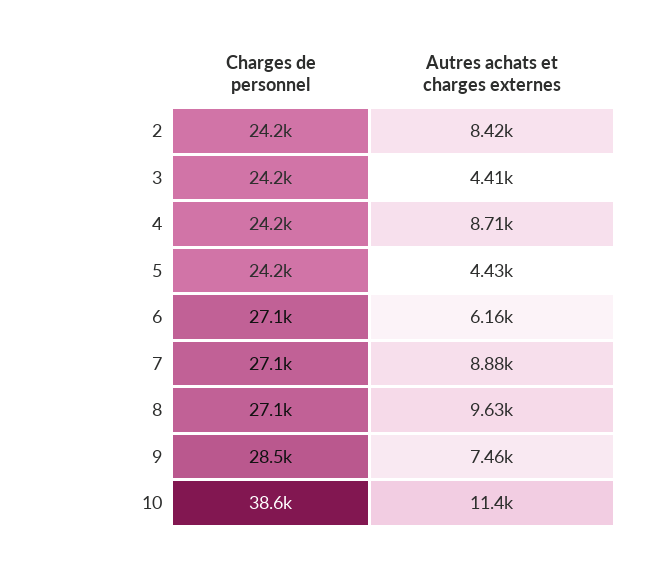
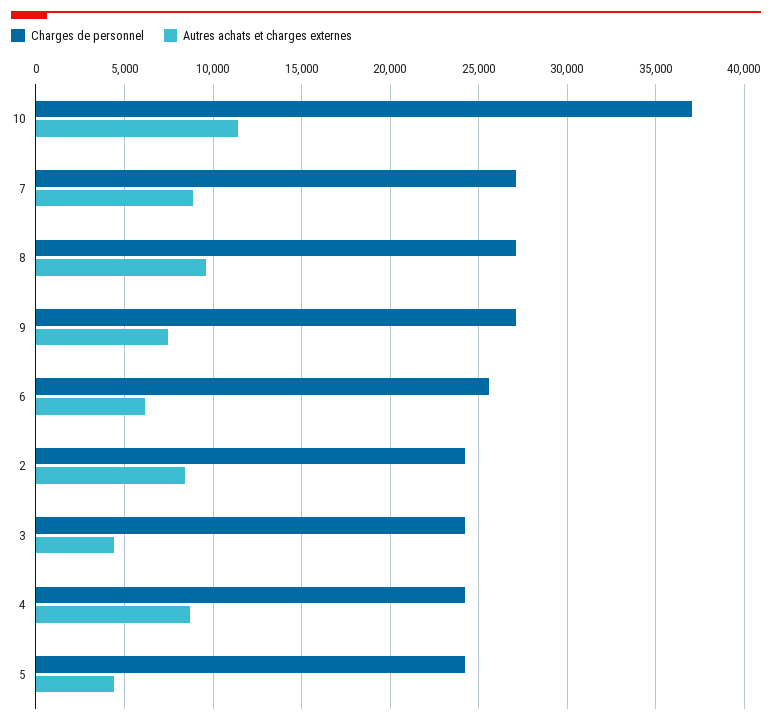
Charges de personnel, 6: 27100 -> 25500
Charges de personnel, 9: 28500 -> 27000
Charges de personnel, 10: 38600 -> 37000

